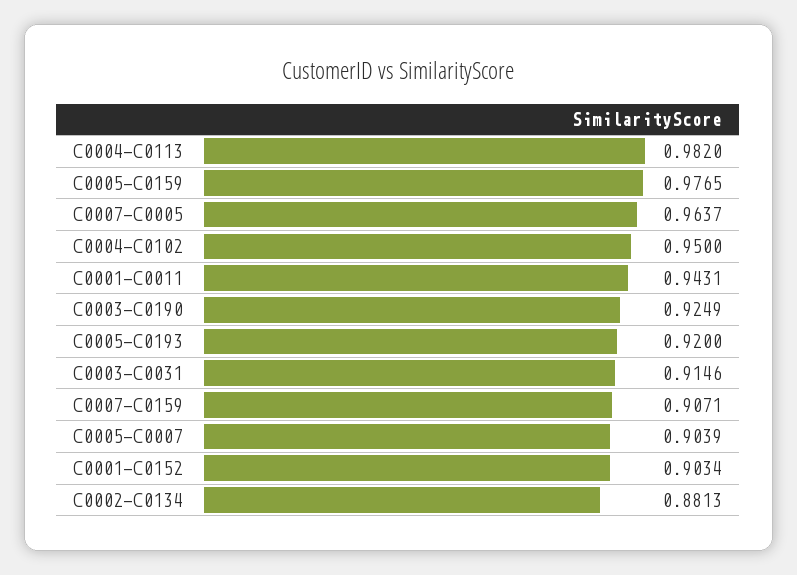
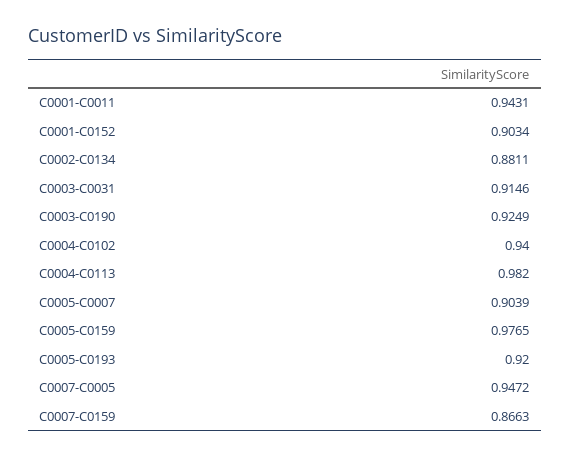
C0007-C0005: 0.9637 -> 0.9472
C0004-C0102: 0.95 -> 0.94
C0007-C0159: 0.9071 -> 0.8663
C0002-C0134: 0.8813 -> 0.8811

